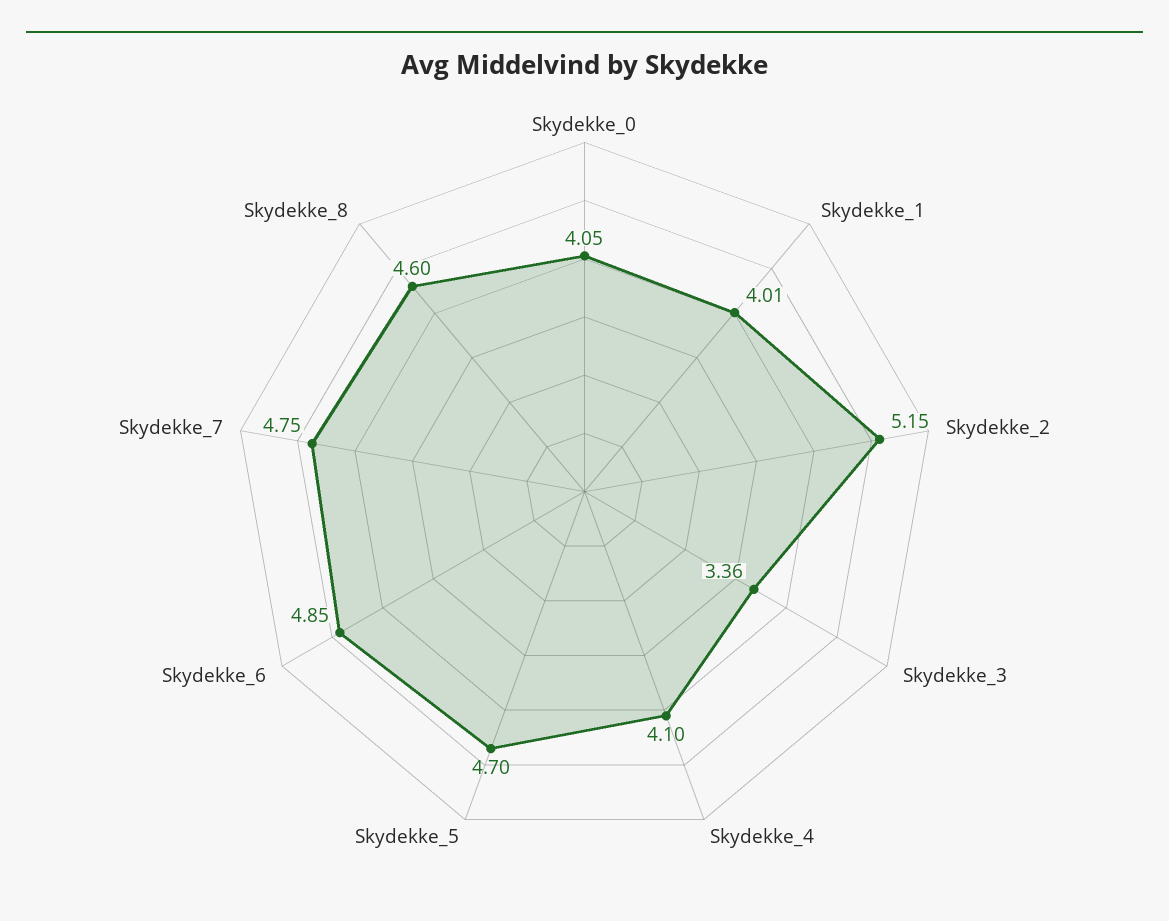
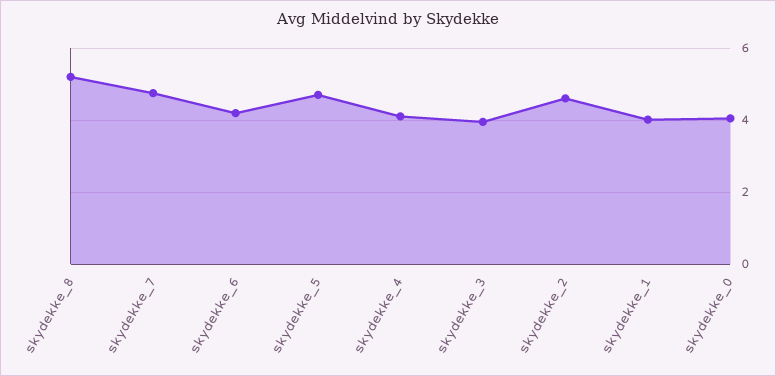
Skydekke_2: 5.15 -> 4.6
Skydekke_3: 3.36 -> 4
Skydekke_6: 4.85 -> 4.2
Skydekke_8: 4.6 -> 5.2

